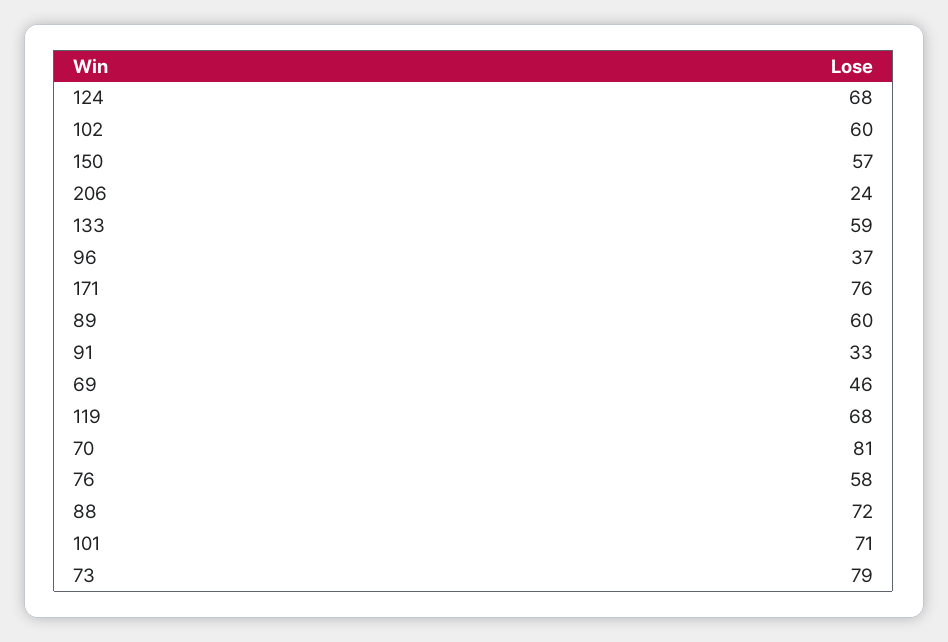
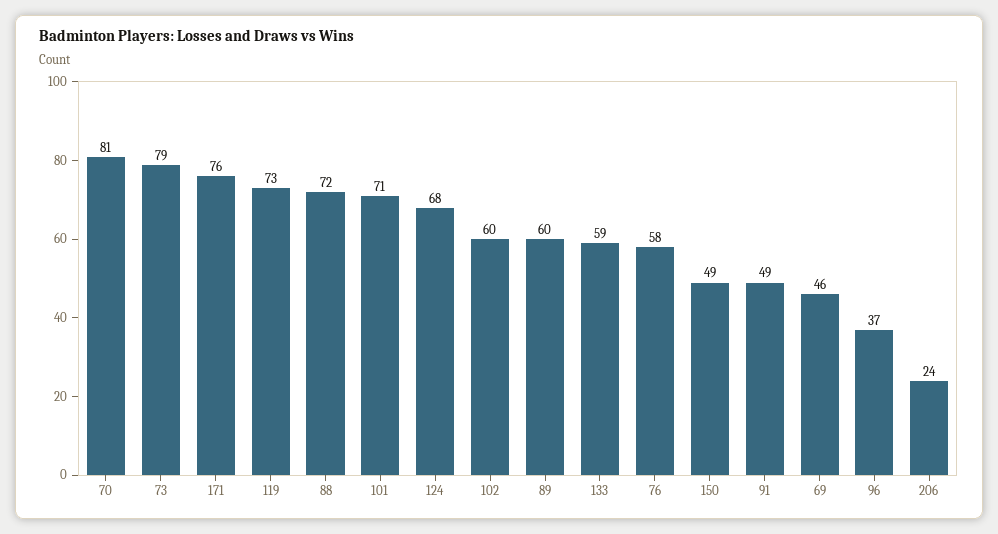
150: 57 -> 49
91: 33 -> 49
119: 68 -> 73

